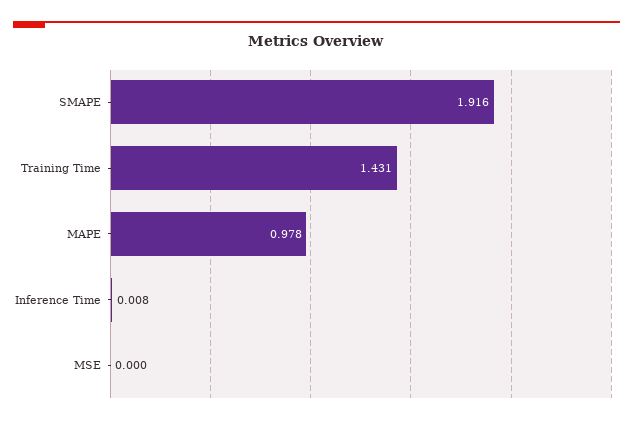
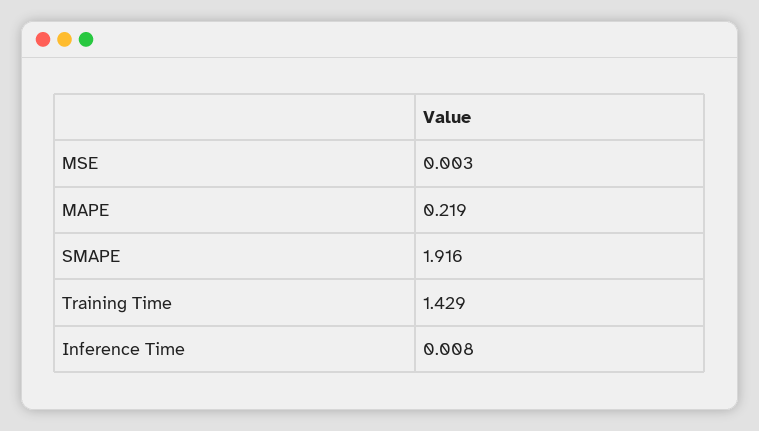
Training Time: 1.431 -> 1.429
MAPE: 0.978 -> 0.219
MSE: 0 -> 0.003

